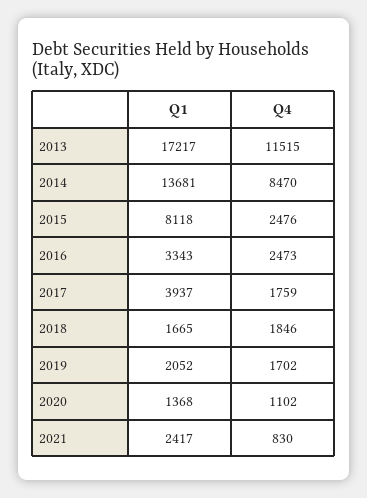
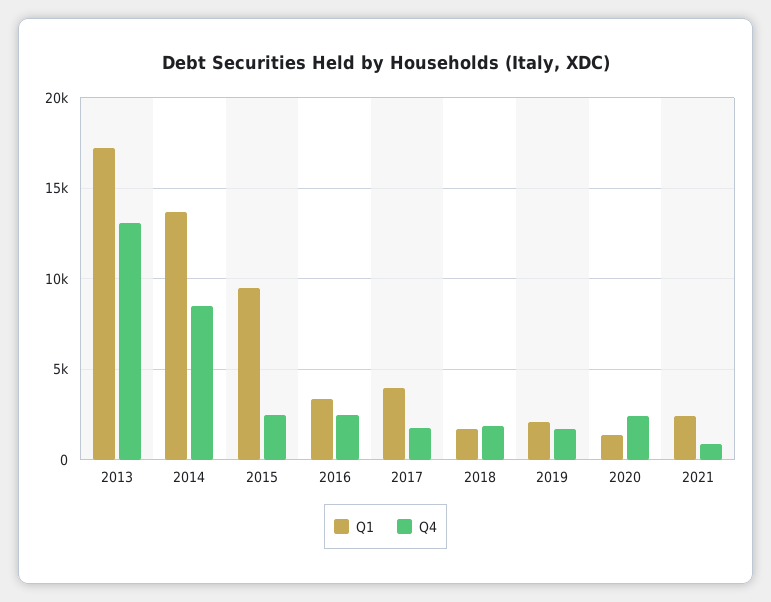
Q4, 2013: 11515 -> 13000
Q1, 2015: 8118 -> 9500
Q4, 2020: 1102 -> 2500

